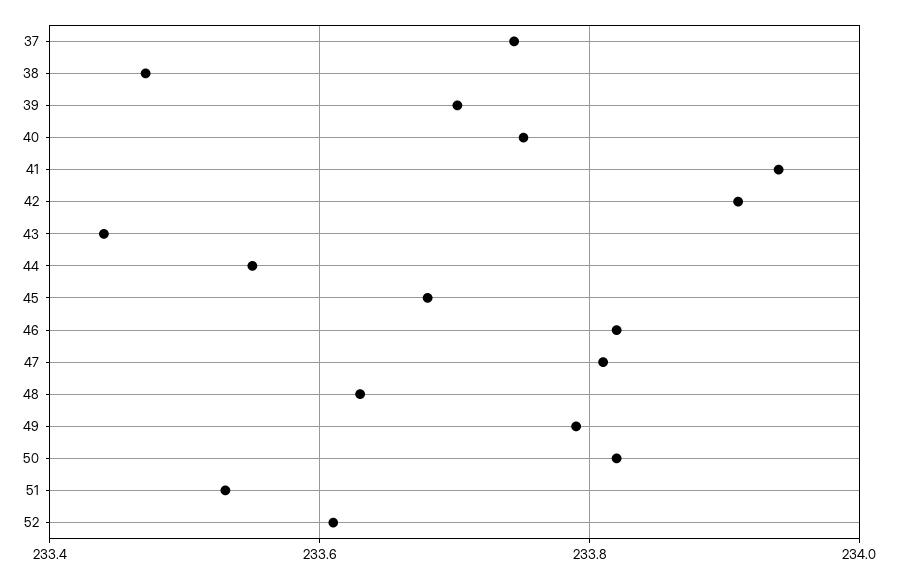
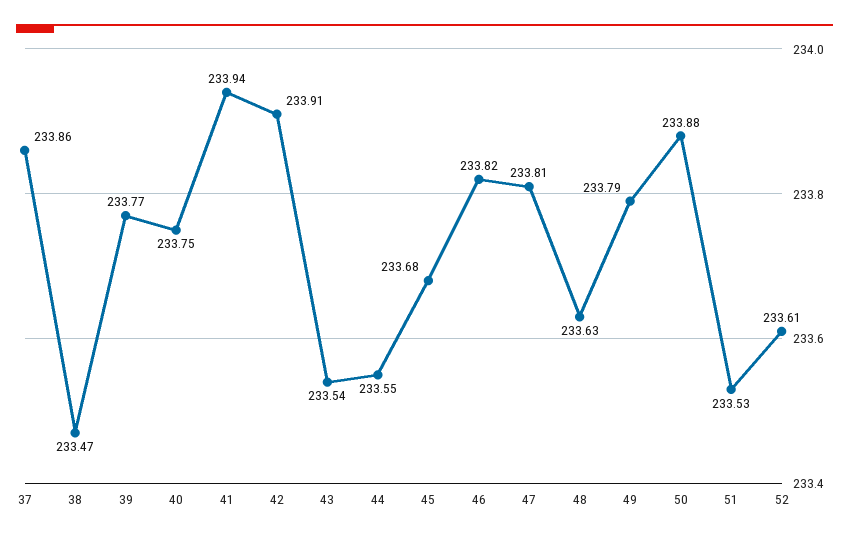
37: 233.74 -> 233.86
39: 233.7 -> 233.77
43: 233.44 -> 233.54
50: 233.82 -> 233.88

